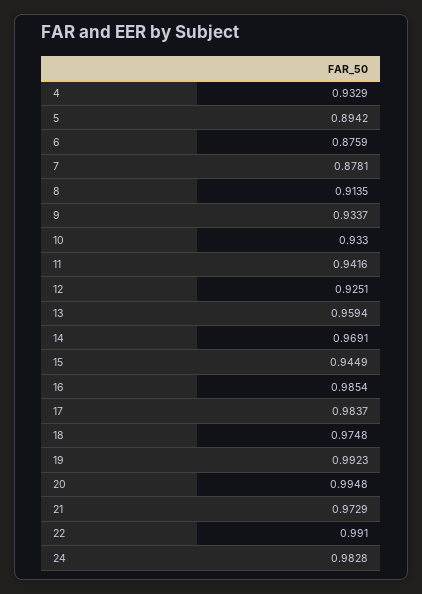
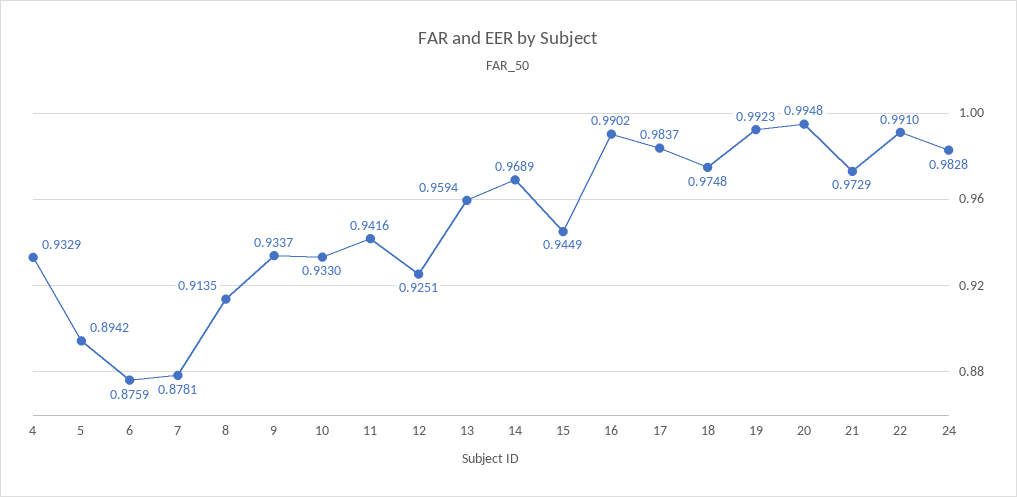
14: 0.9691 -> 0.9689
16: 0.9854 -> 0.9902

